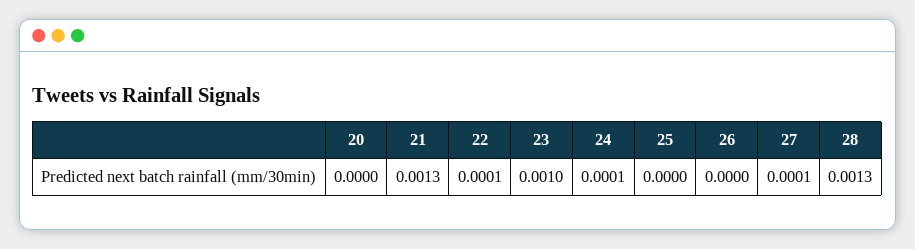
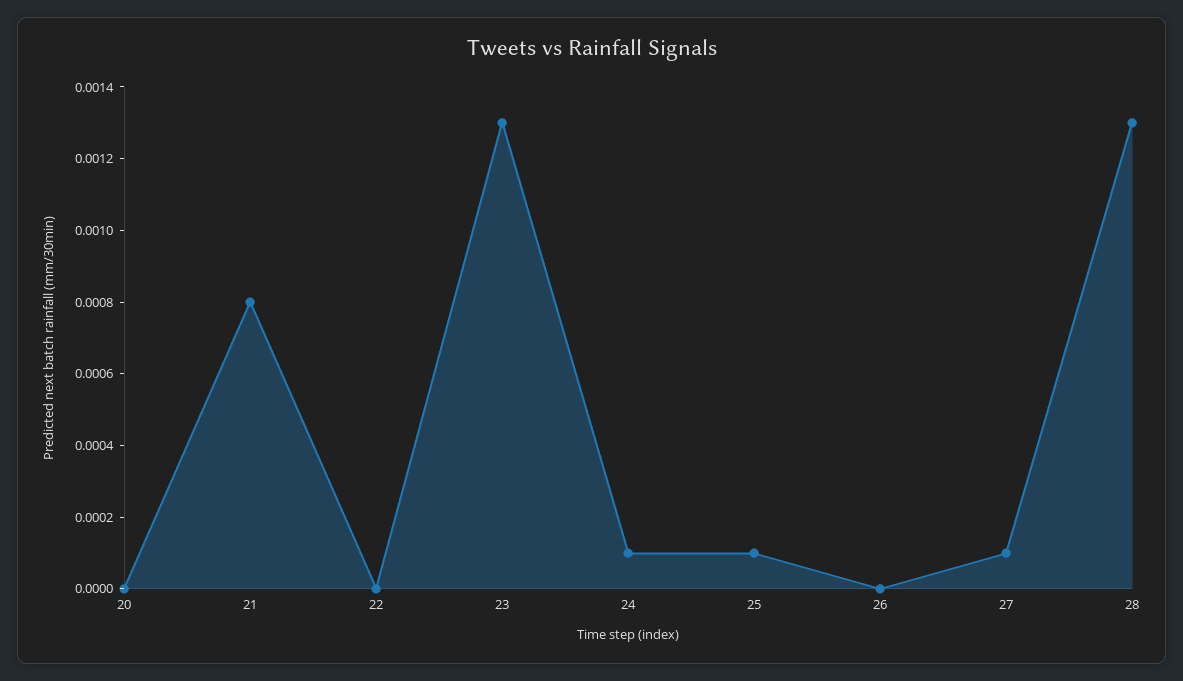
21: 0.0013 -> 0.0008
22: 0.0001 -> 0
23: 0.001 -> 0.0013
25: 0 -> 0.0001

